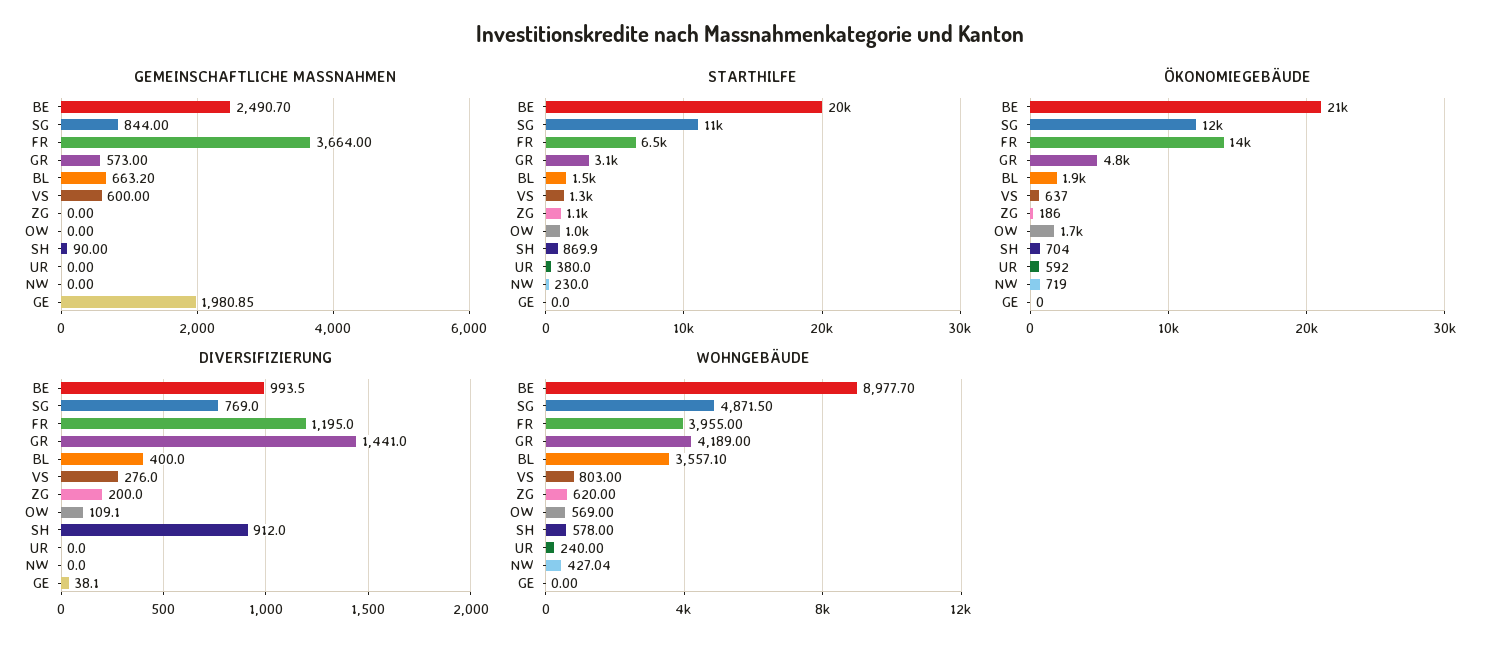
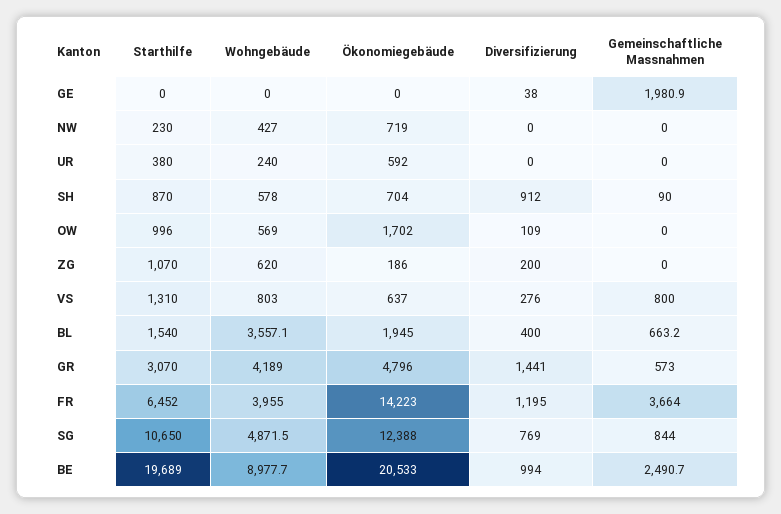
GEMEINSCHAFTLICHE MASSNAHMEN, VS: 600 -> 800

